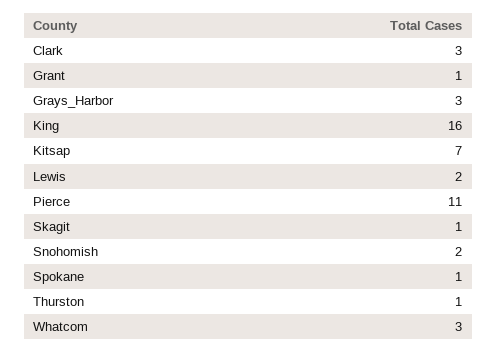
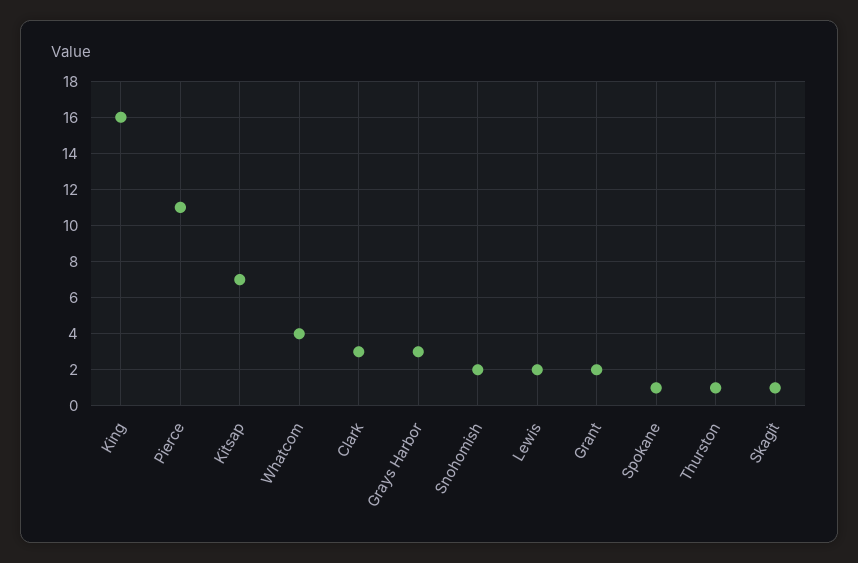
Grant: 1 -> 2
Whatcom: 3 -> 4

